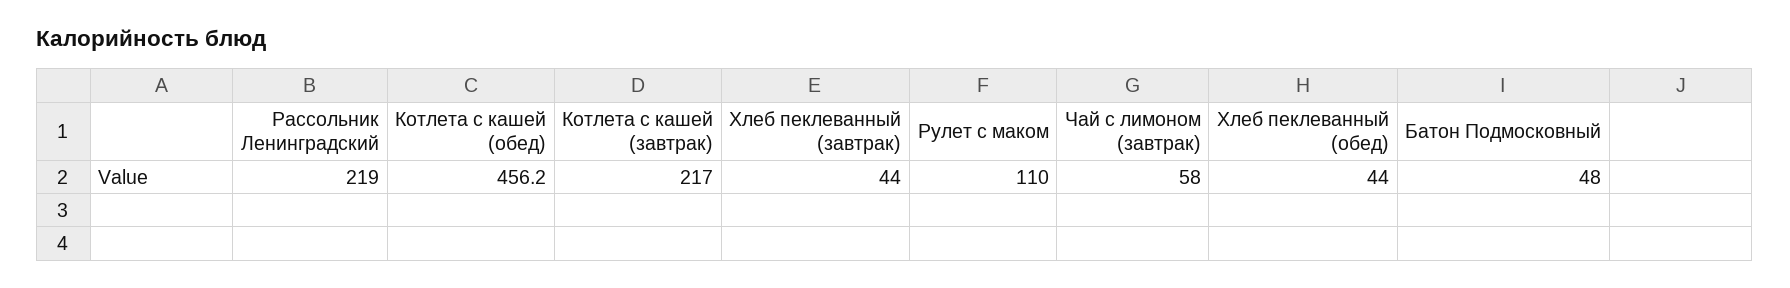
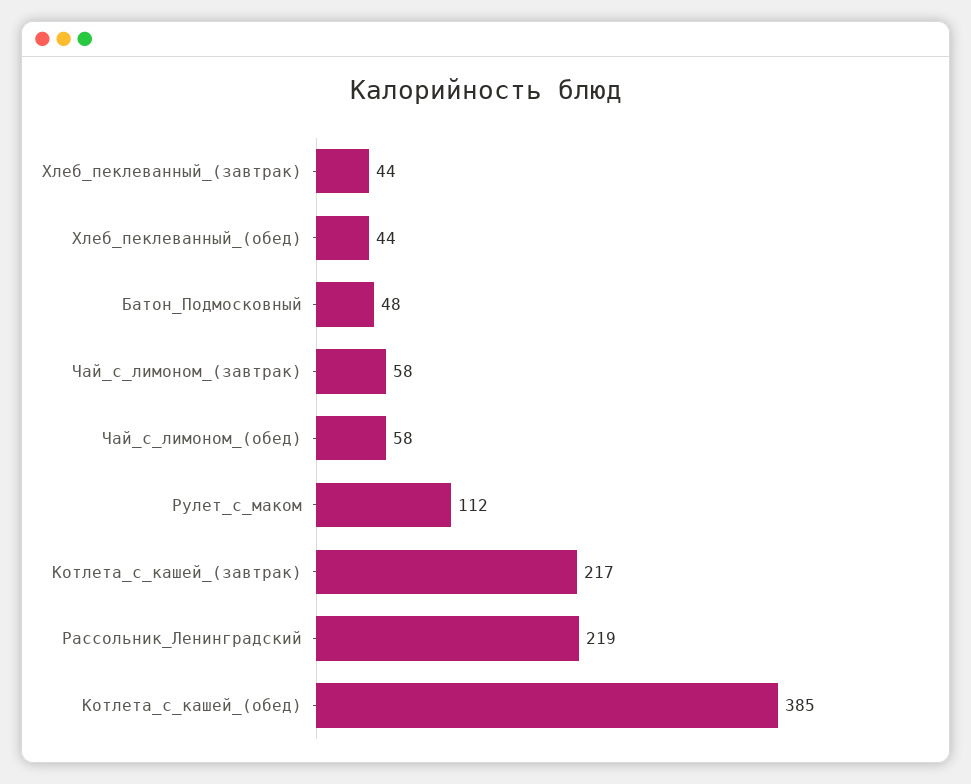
Котлета с кашей (обед): 456.2 -> 385
Рулет с маком: 110 -> 112
Чай_с_лимоном_(обед): none -> 58

